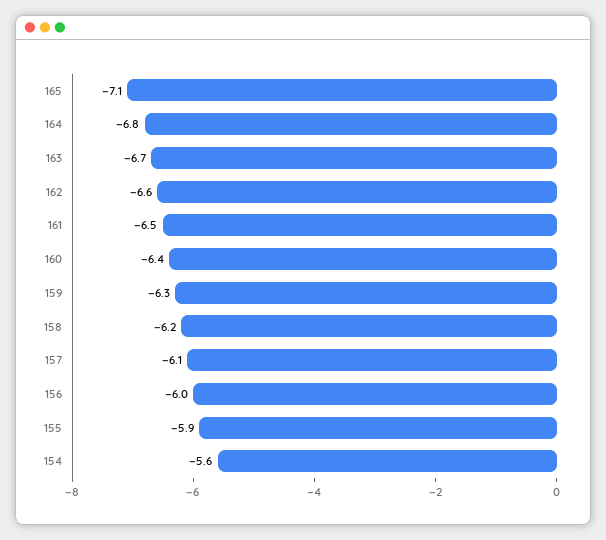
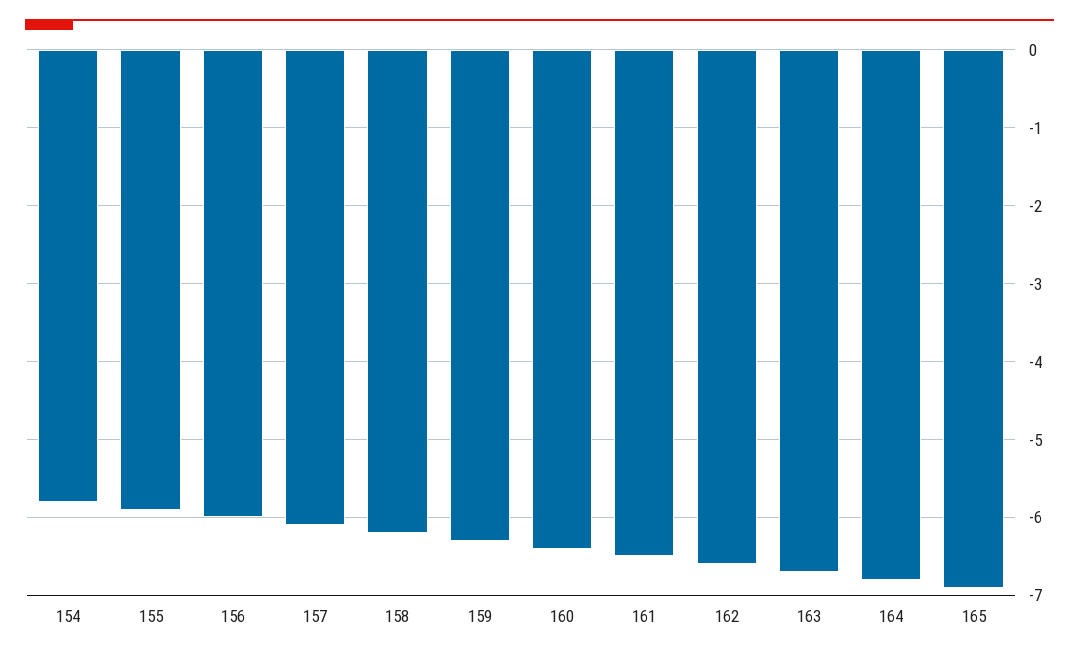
165: -7.1 -> -6.9
154: -5.6 -> -5.8

